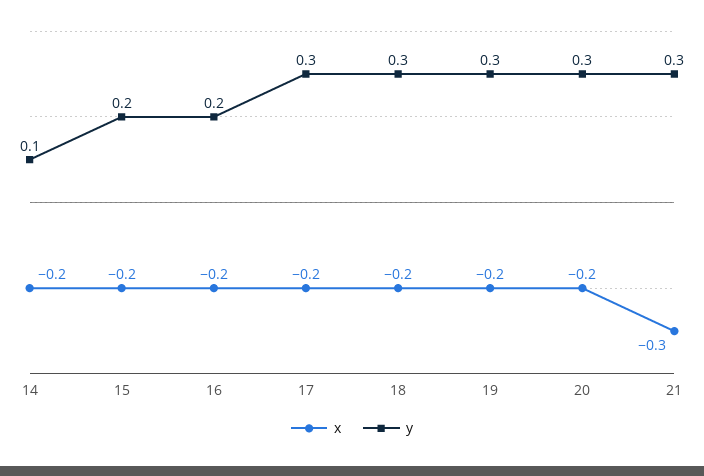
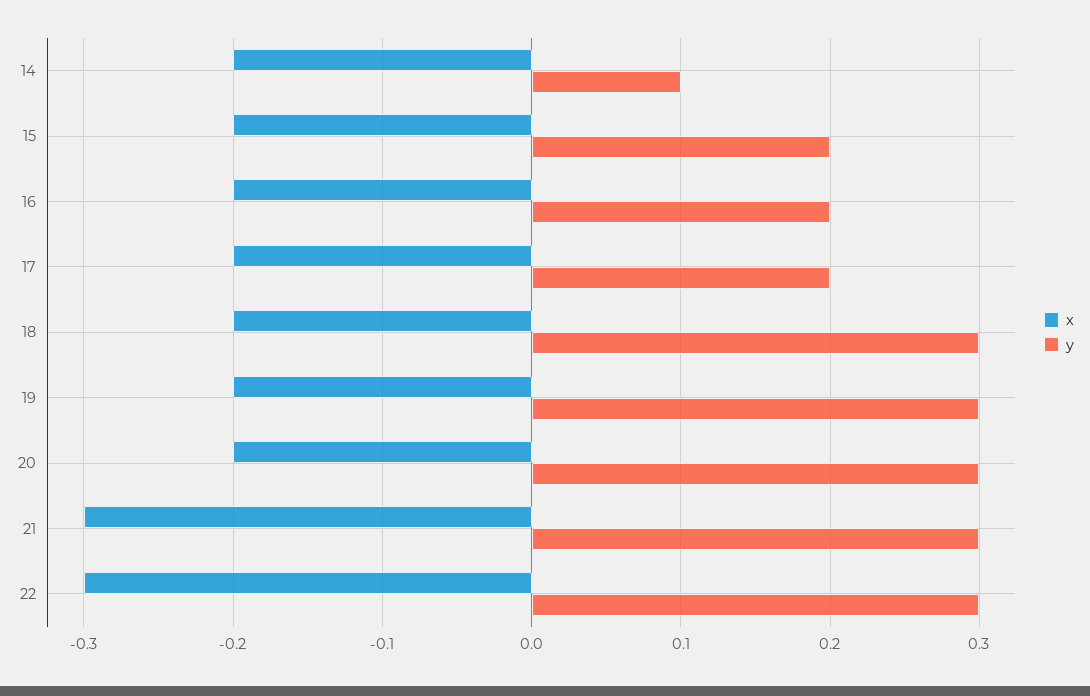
y, 17: 0.3 -> 0.2
x, 22: none -> -0.3
y, 22: none -> 0.3

